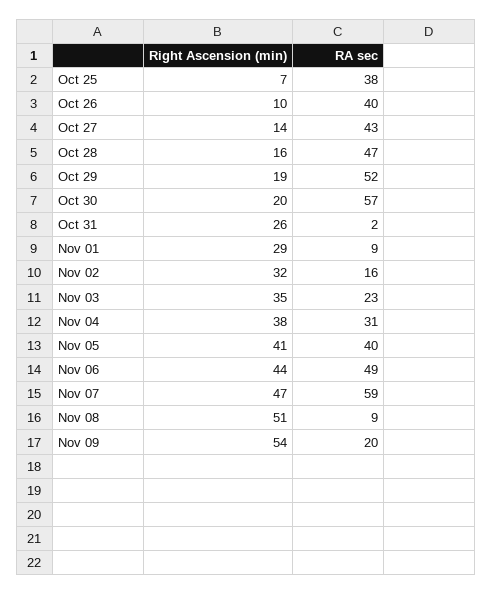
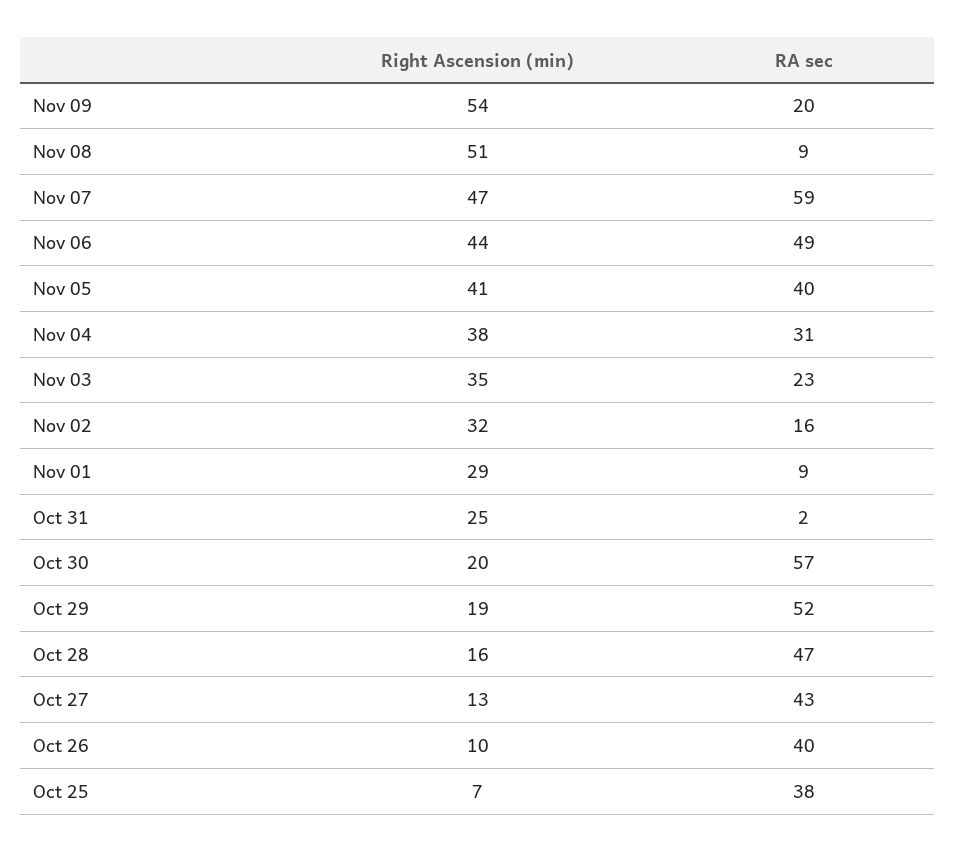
Right Ascension (min), Oct 27: 14 -> 13
Right Ascension (min), Oct 31: 26 -> 25

